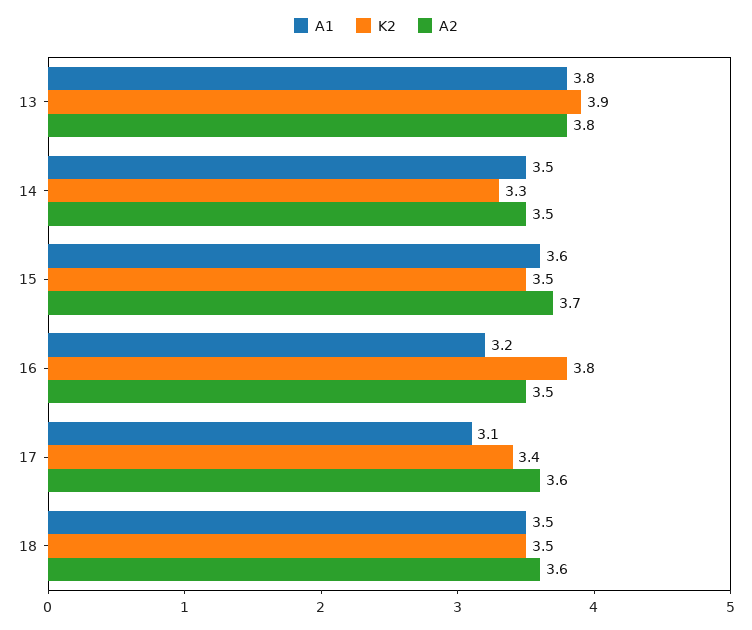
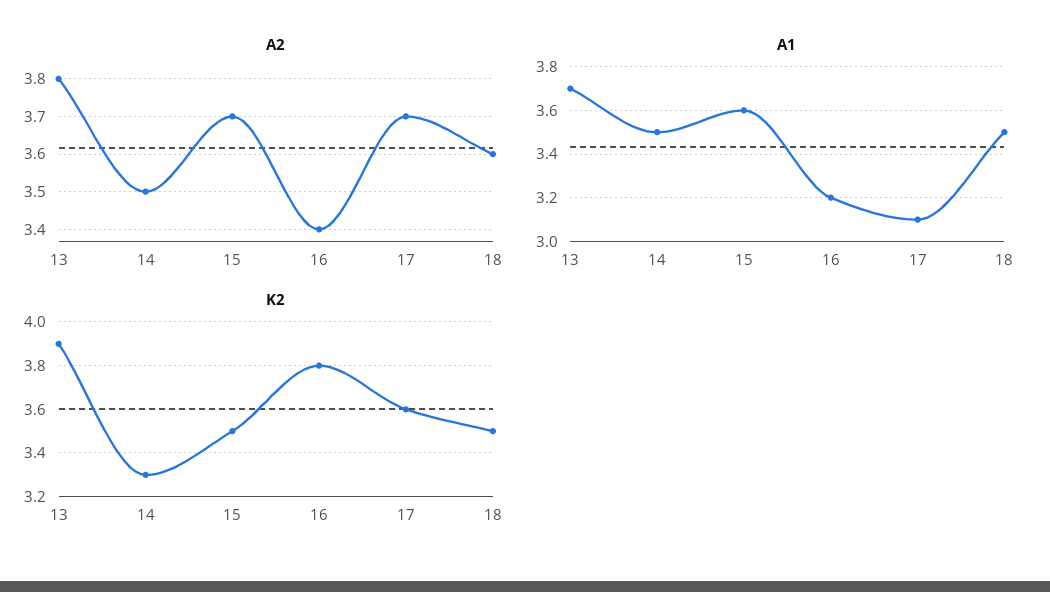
A1, 13: 3.8 -> 3.7
A2, 16: 3.5 -> 3.4
K2, 17: 3.4 -> 3.6
A2, 17: 3.6 -> 3.7

